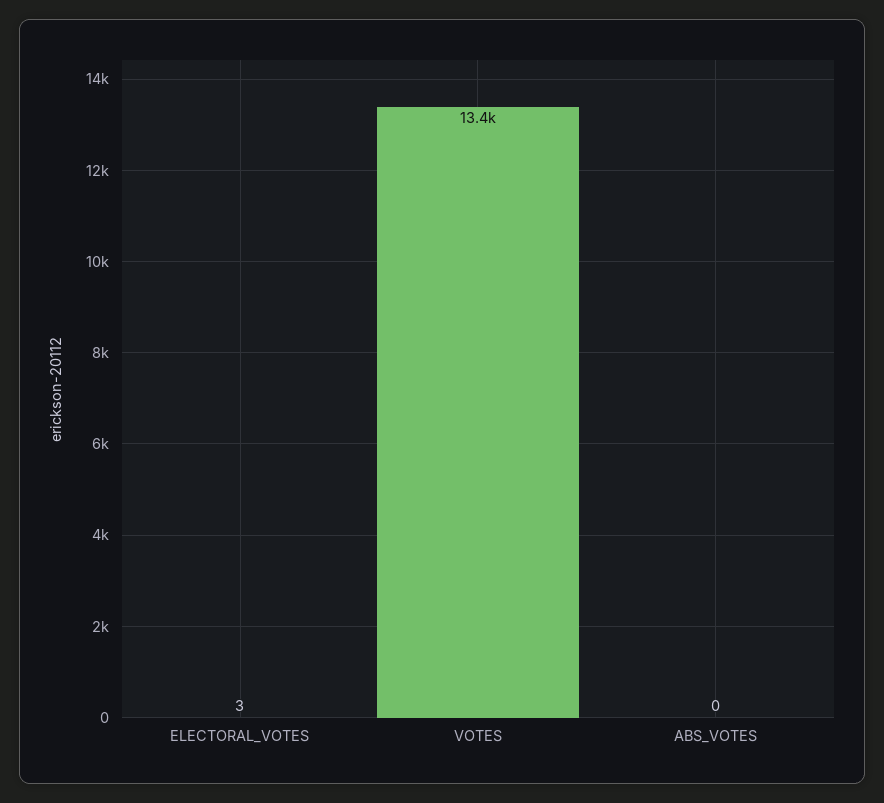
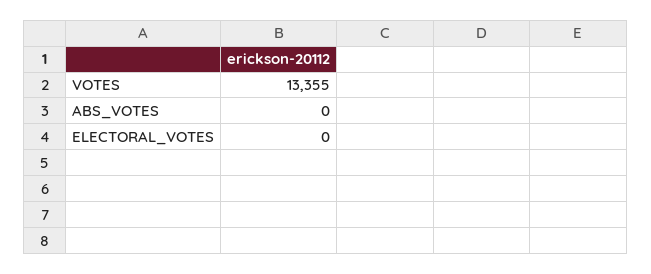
ELECTORAL_VOTES: 3 -> 0

